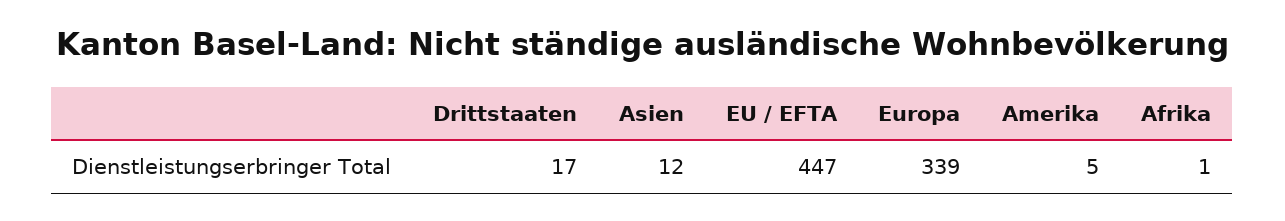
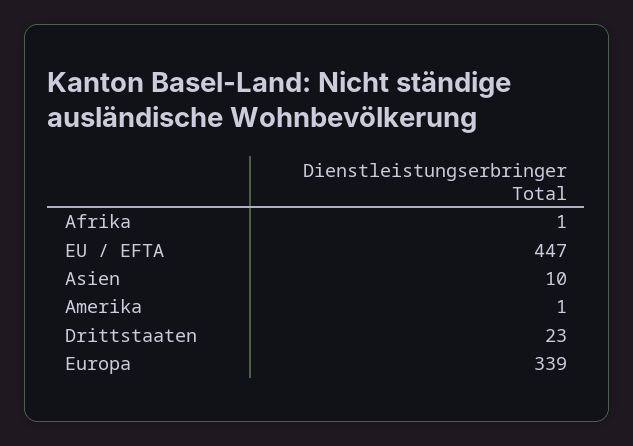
Drittstaaten: 17 -> 23
Asien: 12 -> 10
Amerika: 5 -> 1

